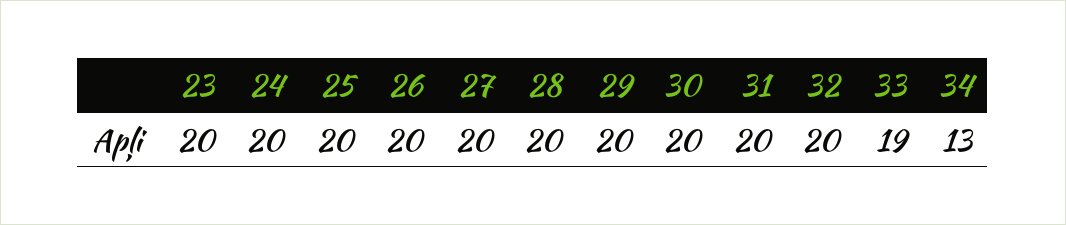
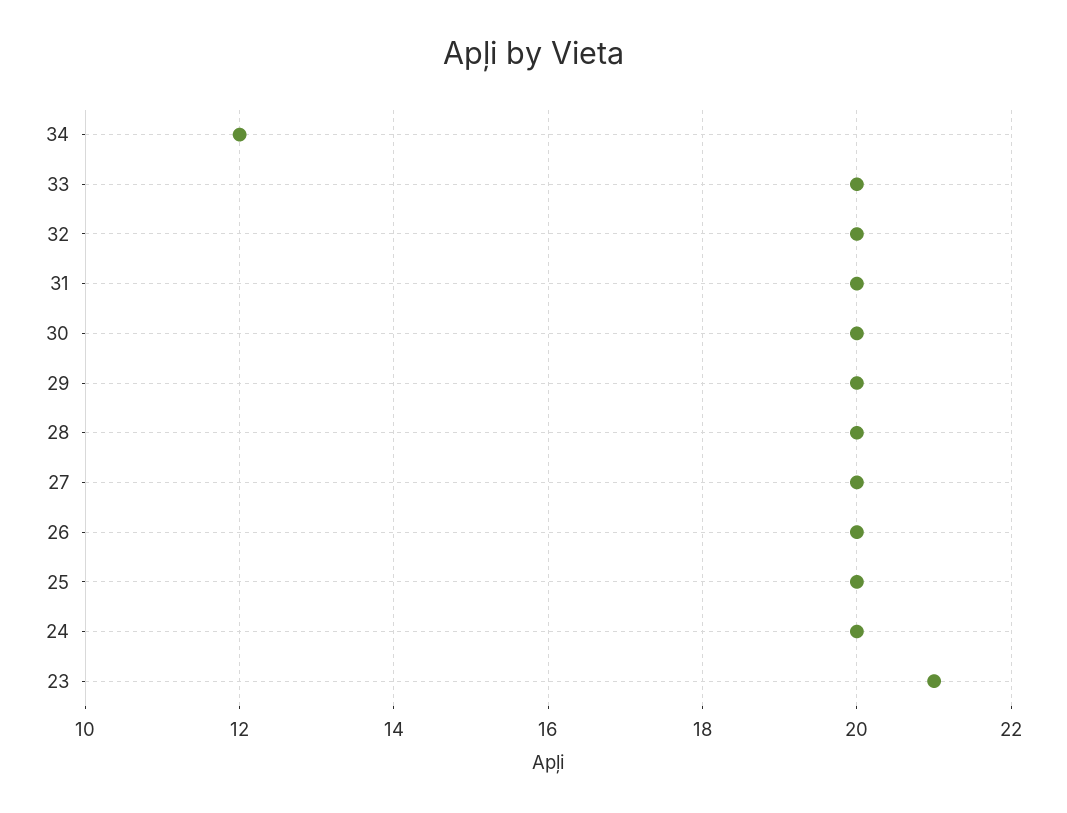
23: 20 -> 21
33: 19 -> 20
34: 13 -> 12

